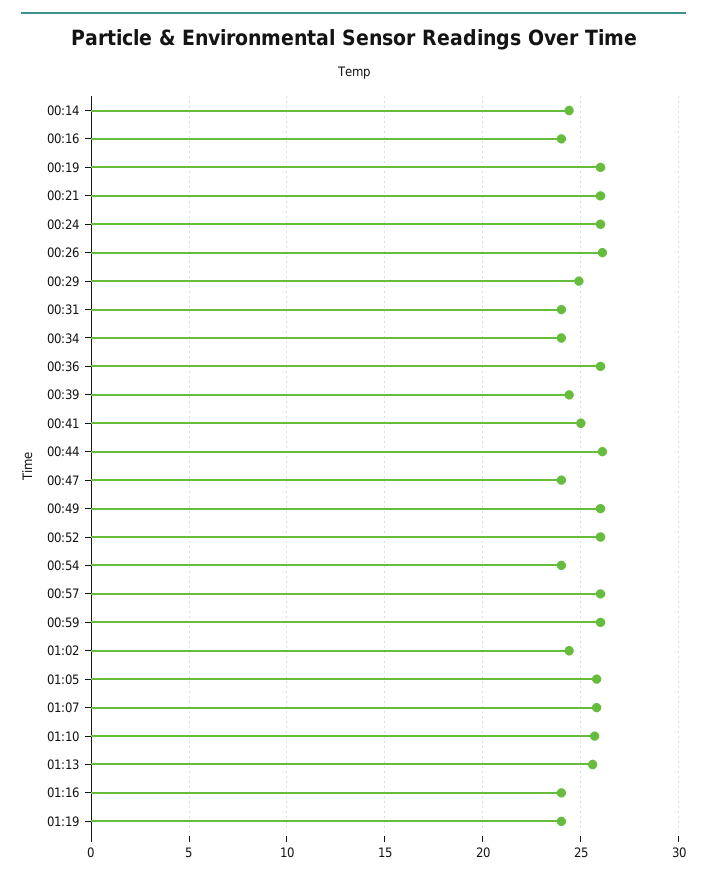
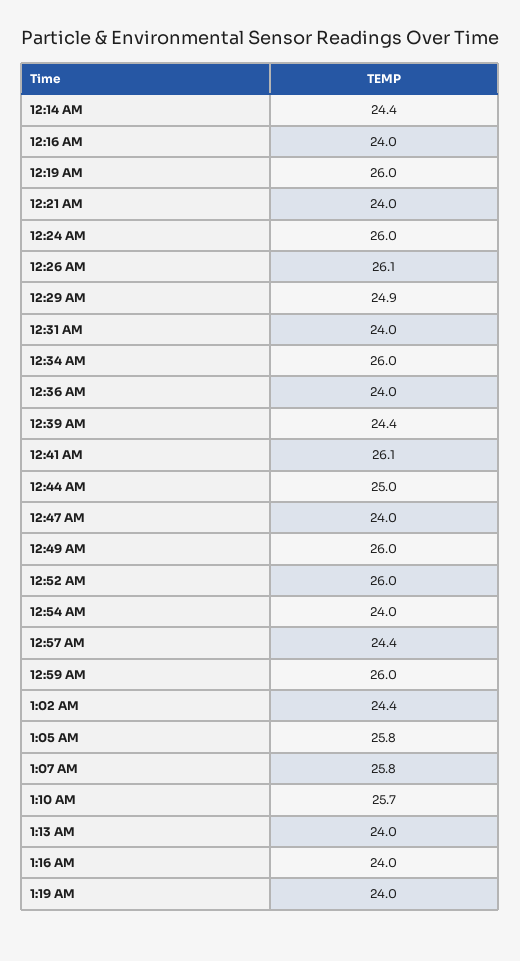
00:21: 26 -> 24
00:34: 24 -> 26
00:36: 26 -> 24
00:41: 25 -> 26.1
00:44: 26 -> 25
00:57: 26 -> 24.4
01:13: 25.5 -> 24

